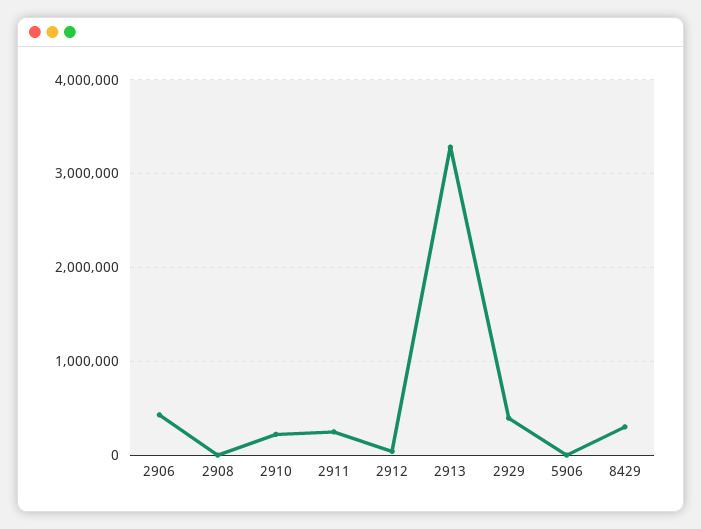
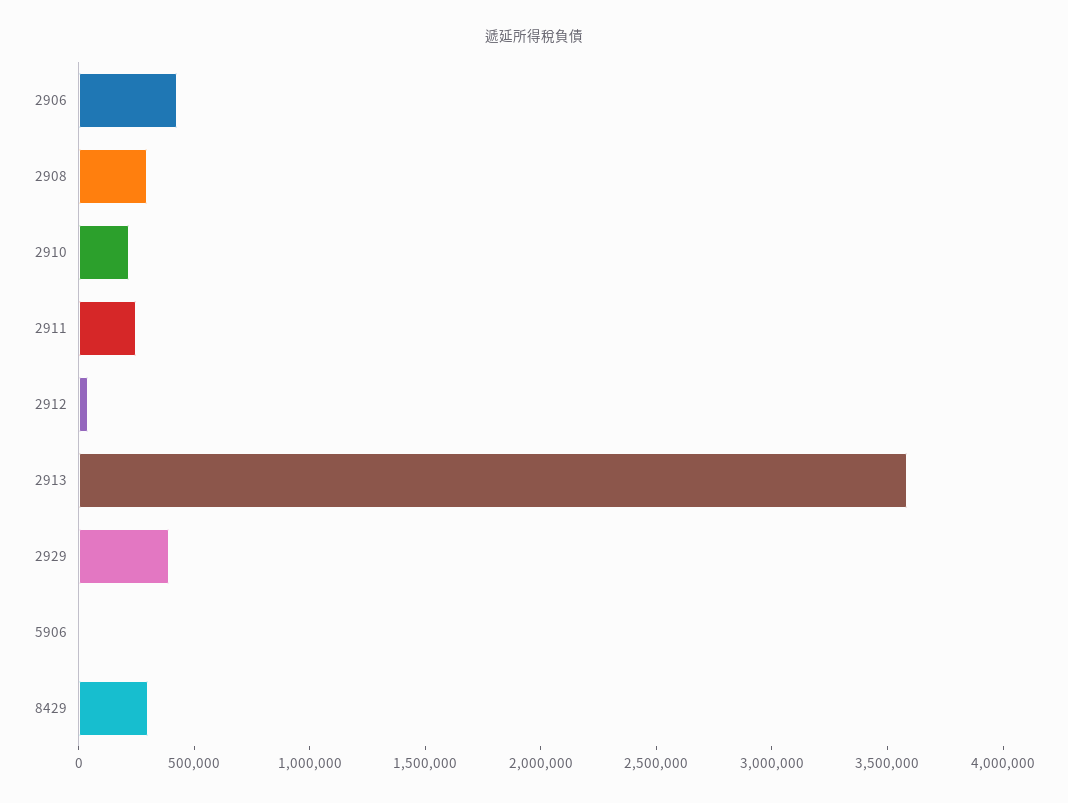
2908: 0 -> 300000
2913: 3300000 -> 3600000

